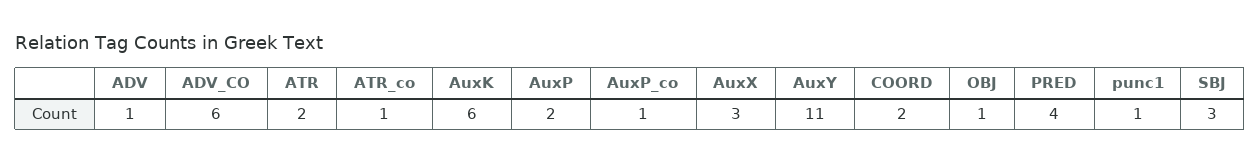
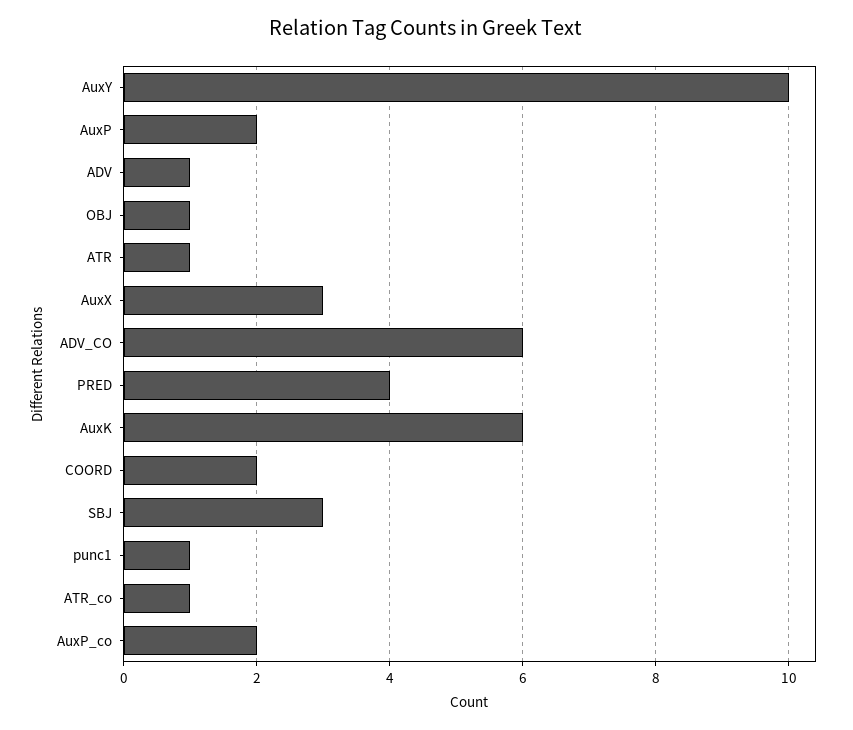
ATR: 2 -> 1
AuxP_co: 1 -> 2
AuxY: 11 -> 10

